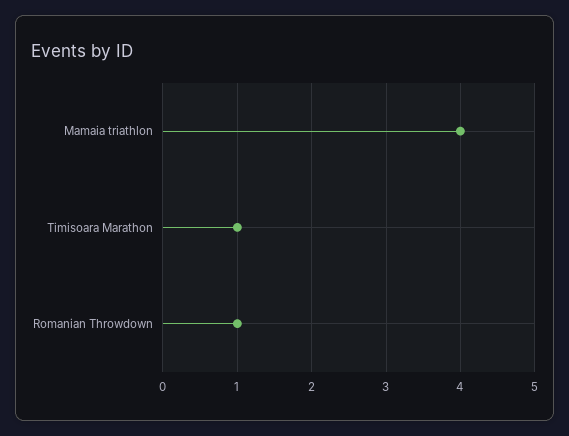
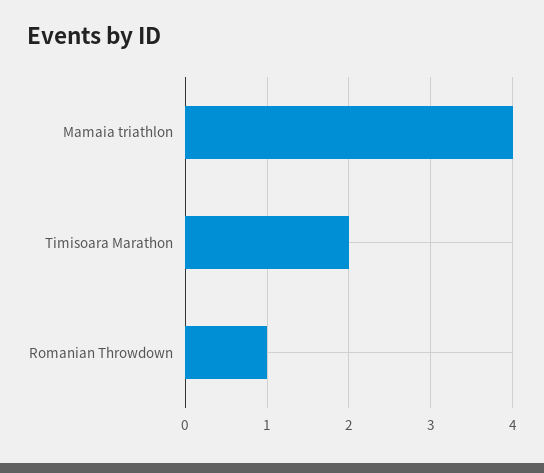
Timisoara Marathon: 1 -> 2

